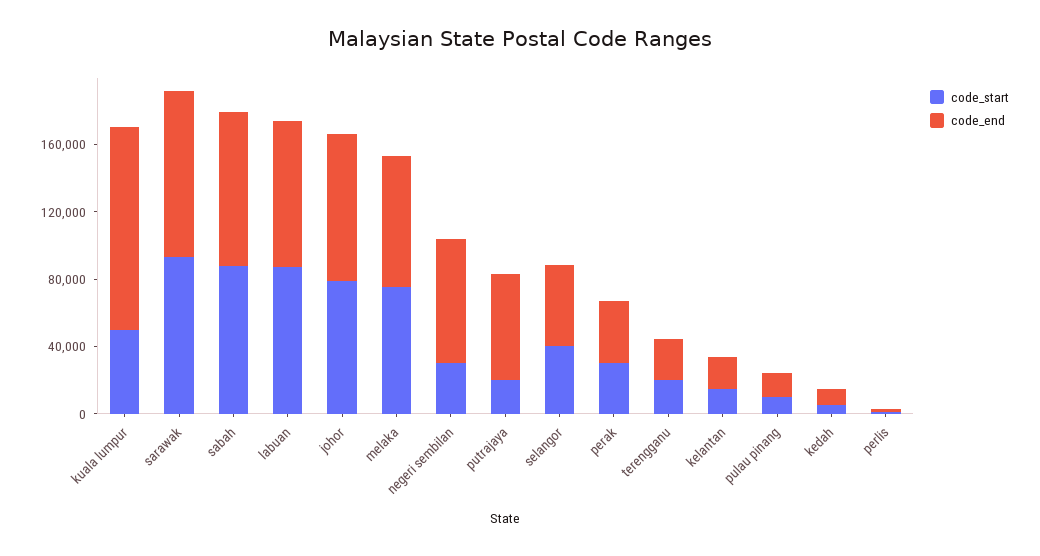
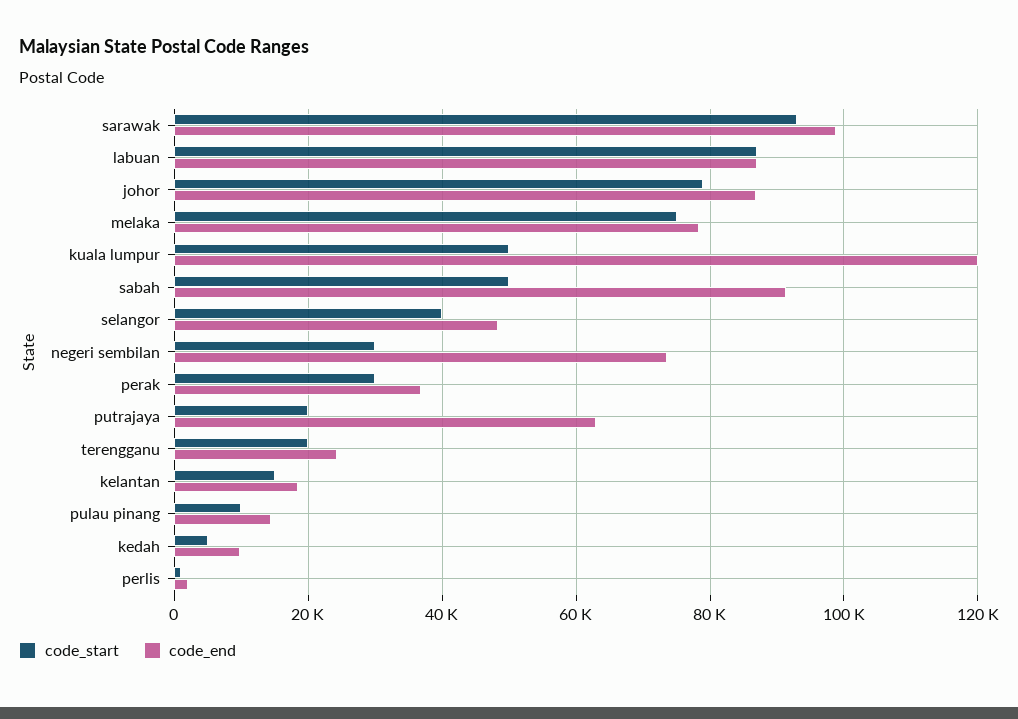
code_start, sabah: 90000 -> 50000

